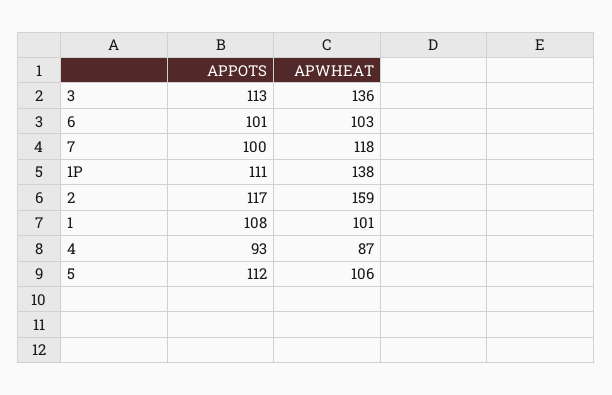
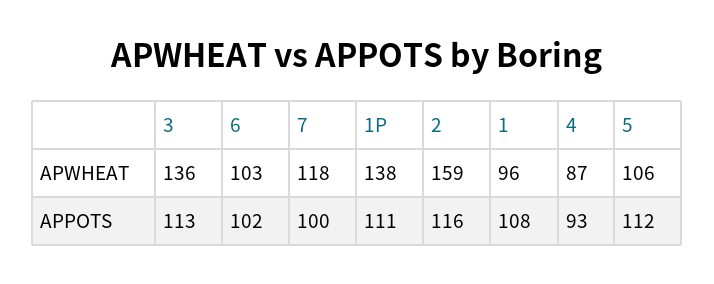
APPOTS, 6: 101 -> 102
APPOTS, 2: 117 -> 116
APWHEAT, 1: 101 -> 96

